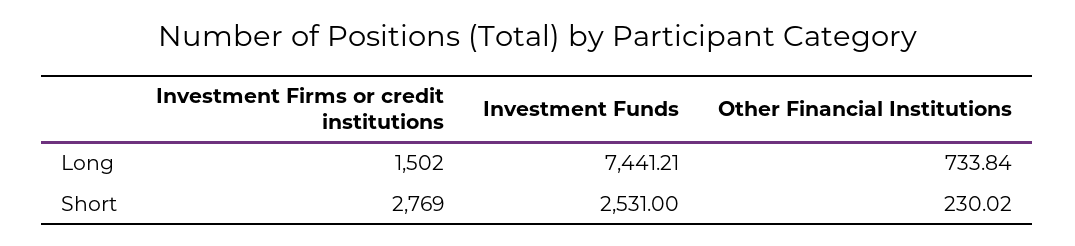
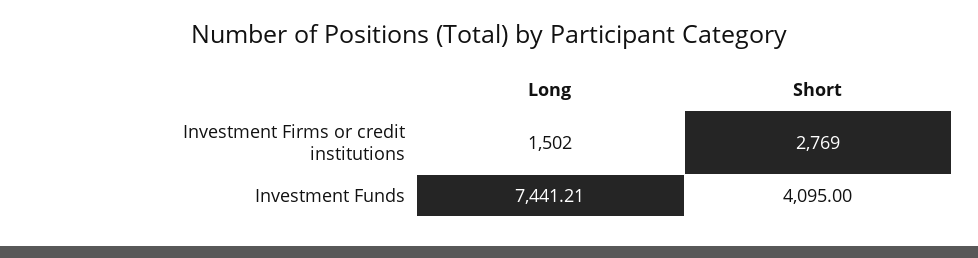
Other Financial Institutions, Long: 733.84 -> none
Investment Funds, Short: 2531 -> 4095
Other Financial Institutions, Short: 230.02 -> none

